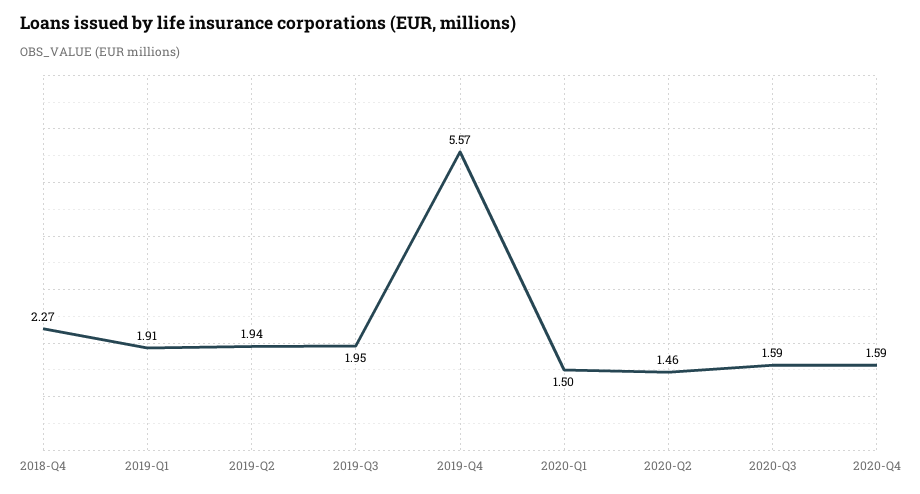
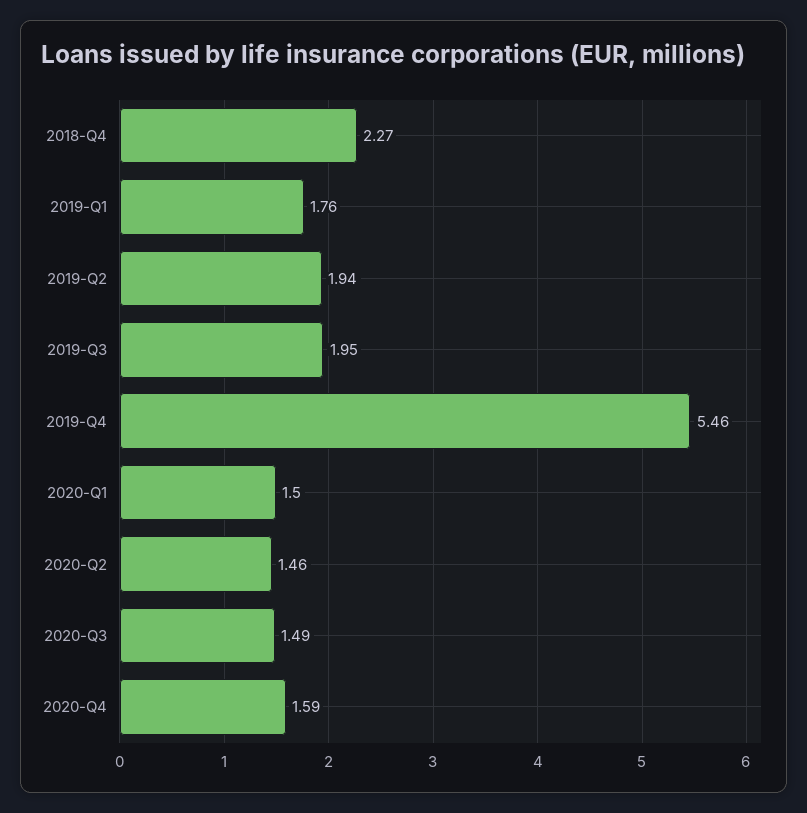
2019-Q1: 1.91 -> 1.76
2019-Q4: 5.57 -> 5.46
2020-Q3: 1.59 -> 1.49

